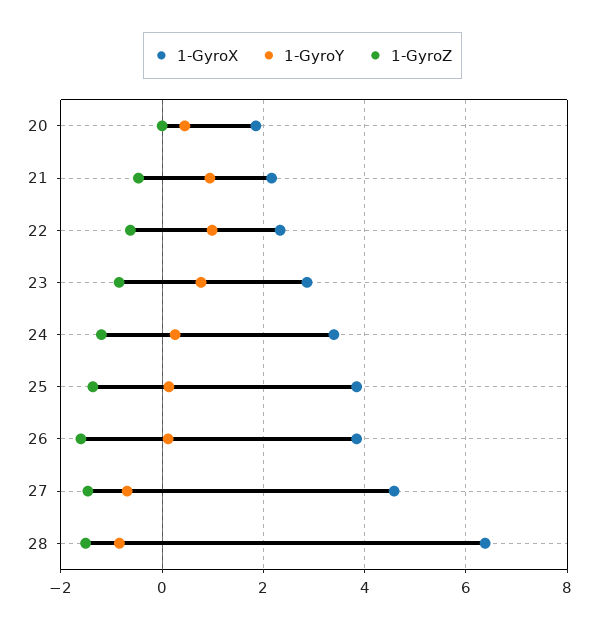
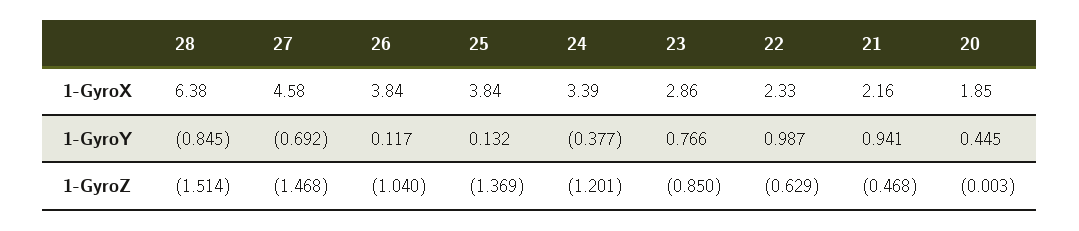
1-GyroY, 24: 0.2 -> -0.377
1-GyroZ, 26: -1.6 -> -1.04

